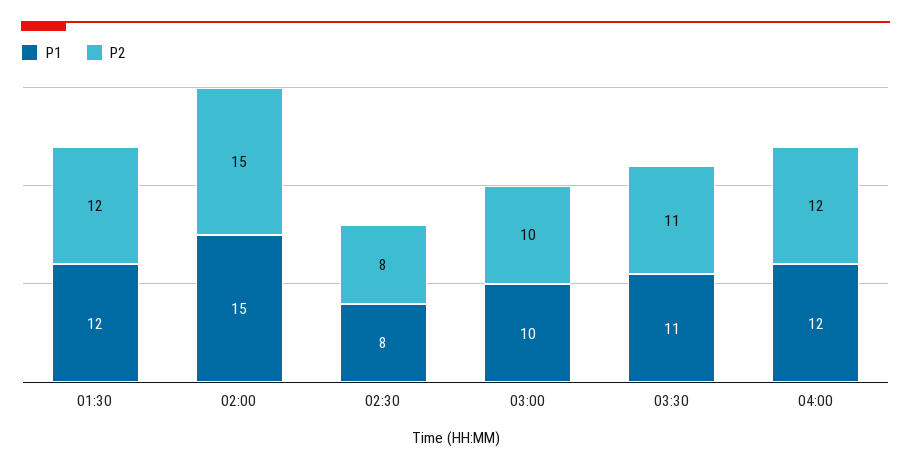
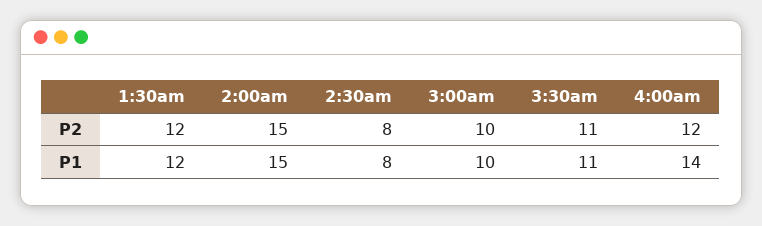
P1, 04:00: 12 -> 14

